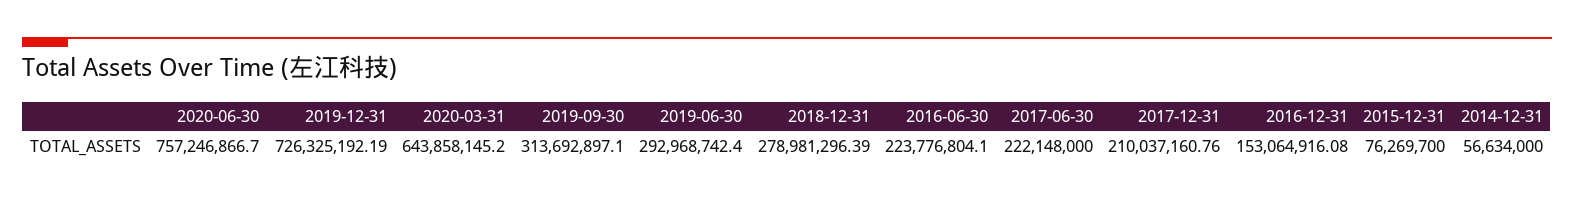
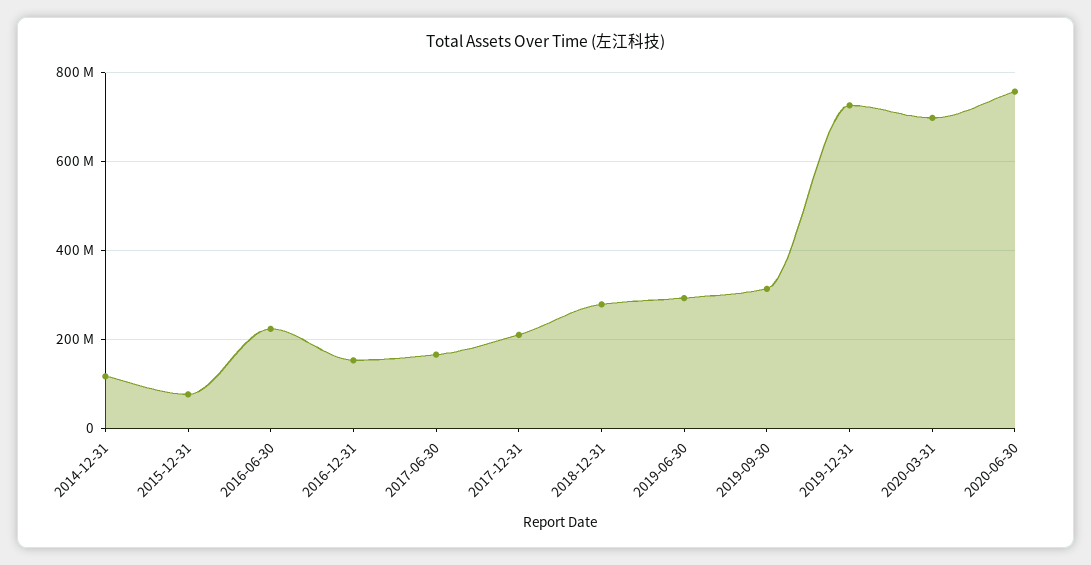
2020-03-31: 643858145.2 -> 700000000
2017-06-30: 222148000 -> 160000000
2014-12-31: 56634000 -> 120000000

